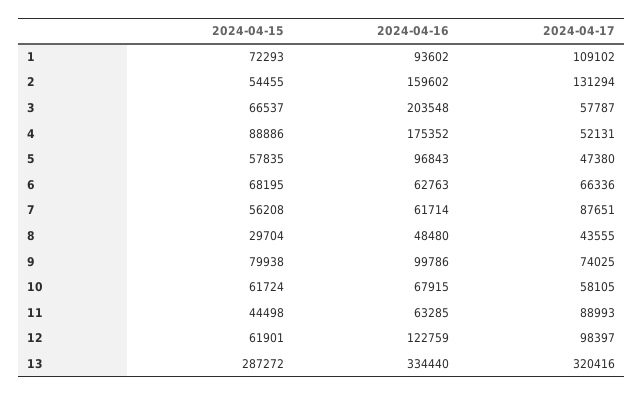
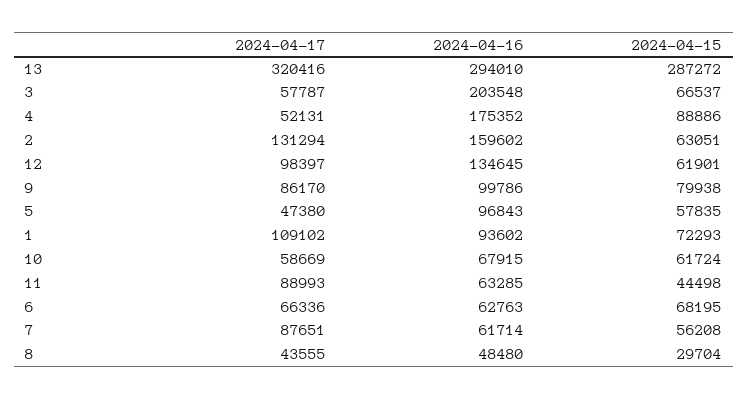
2024-04-15, 2: 54455 -> 63051
2024-04-17, 9: 74025 -> 86170
2024-04-17, 10: 58105 -> 58669
2024-04-16, 12: 122759 -> 134645
2024-04-16, 13: 334440 -> 294010

